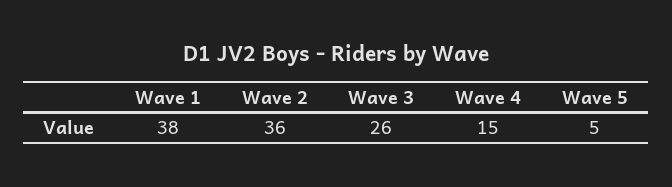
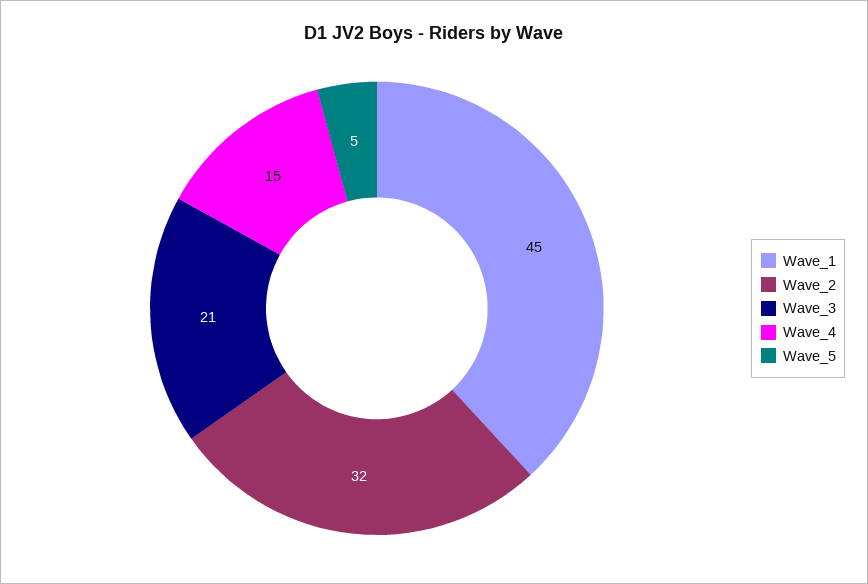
Wave 1: 38 -> 45
Wave 2: 36 -> 32
Wave 3: 26 -> 21

